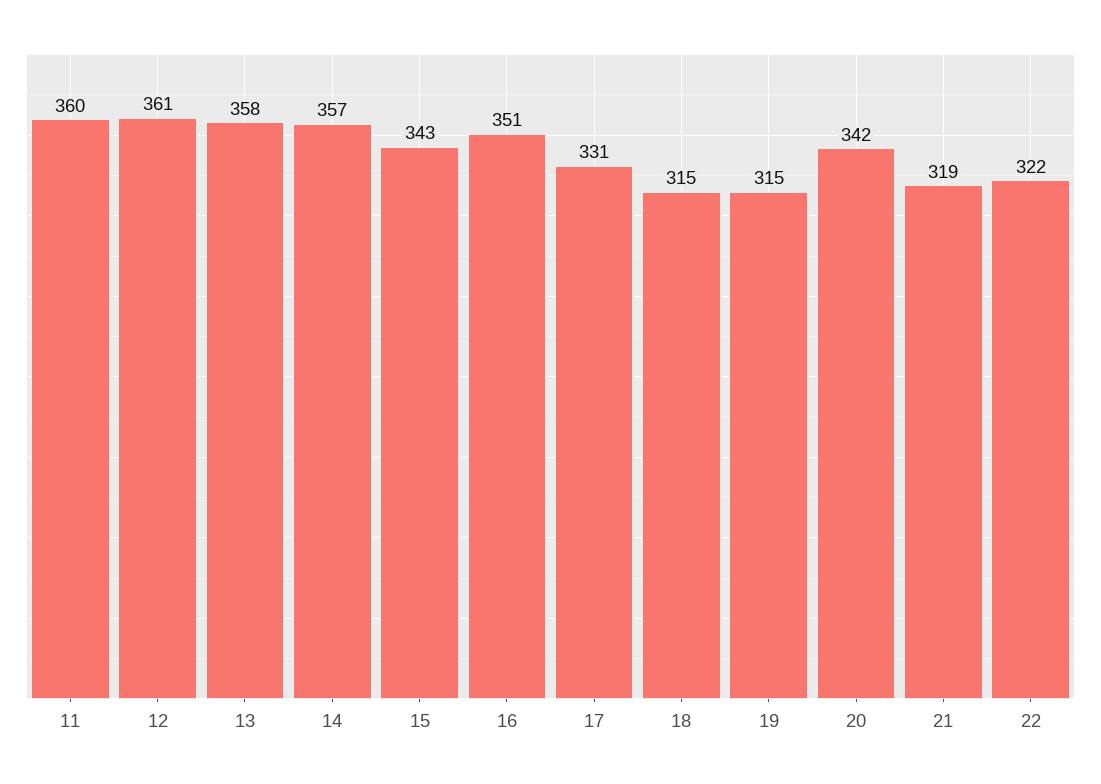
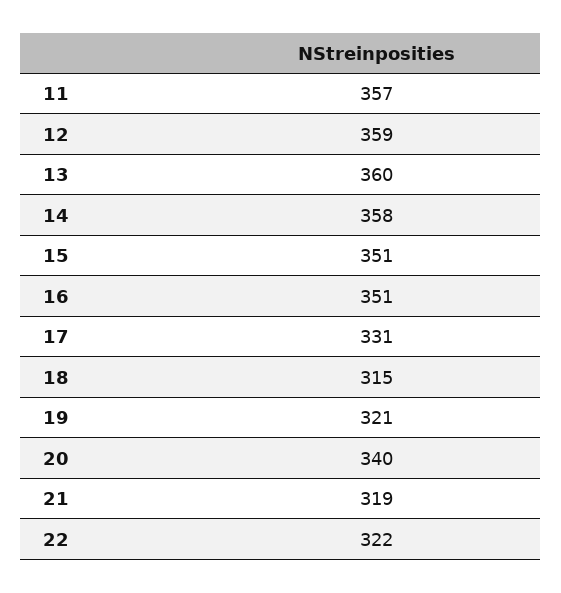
11: 360 -> 357
12: 361 -> 359
13: 358 -> 360
14: 357 -> 358
15: 343 -> 351
19: 315 -> 321
20: 342 -> 340

